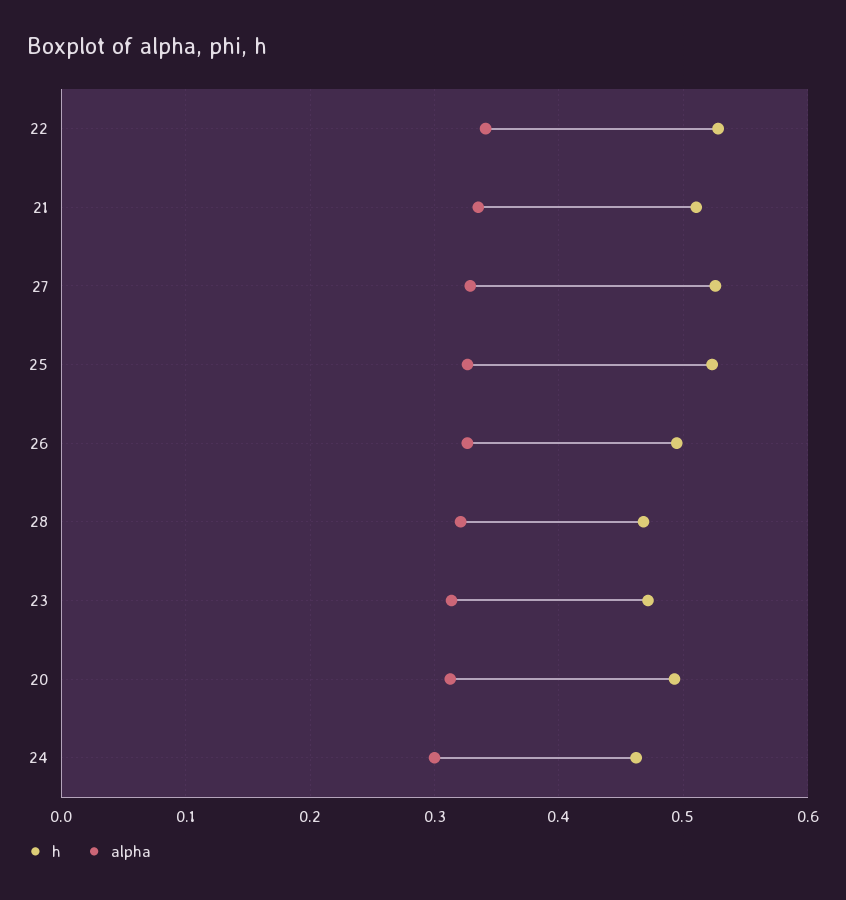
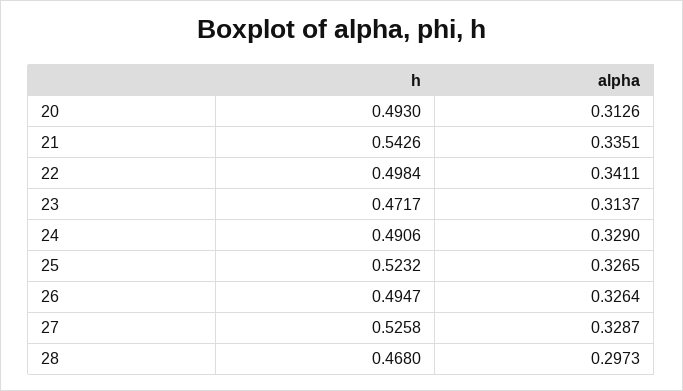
h, 22: 0.53 -> 0.4984
h, 21: 0.51 -> 0.5426
alpha, 28: 0.32 -> 0.2973
h, 24: 0.46 -> 0.4906
alpha, 24: 0.3 -> 0.329

